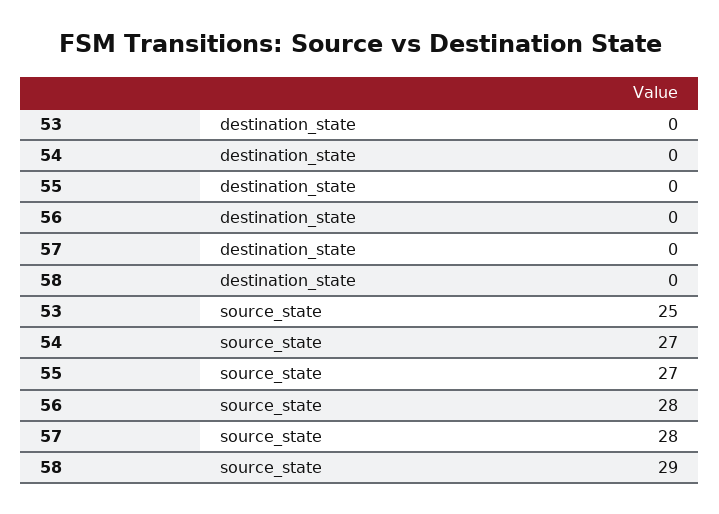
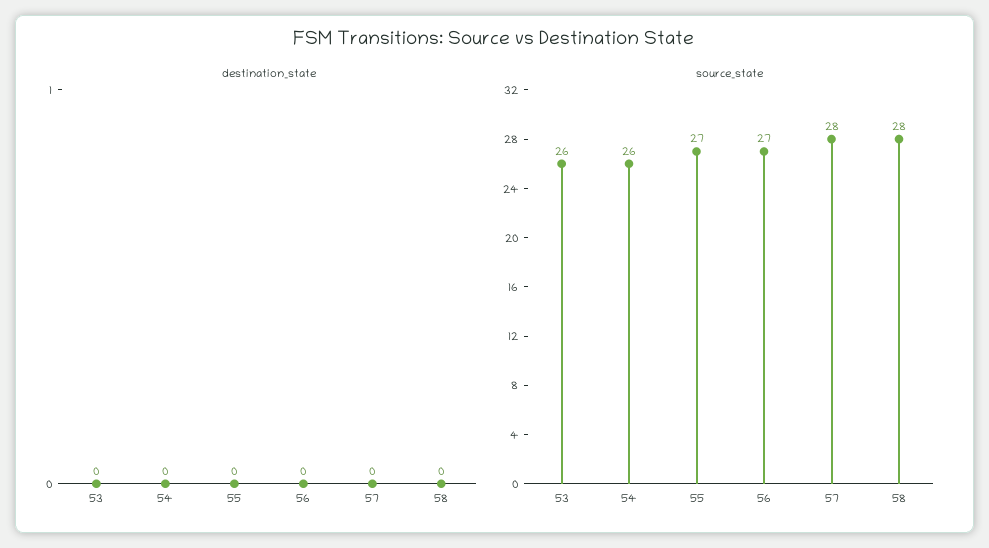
source_state, 53: 25 -> 26
source_state, 54: 27 -> 26
source_state, 56: 28 -> 27
source_state, 58: 29 -> 28

